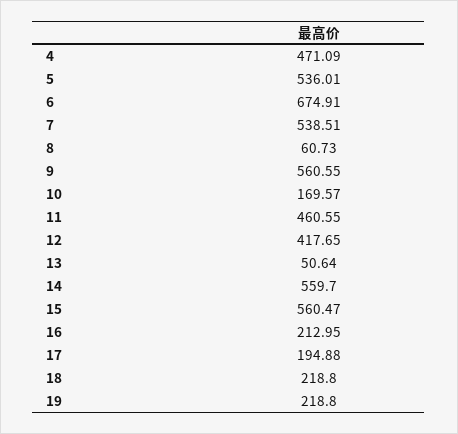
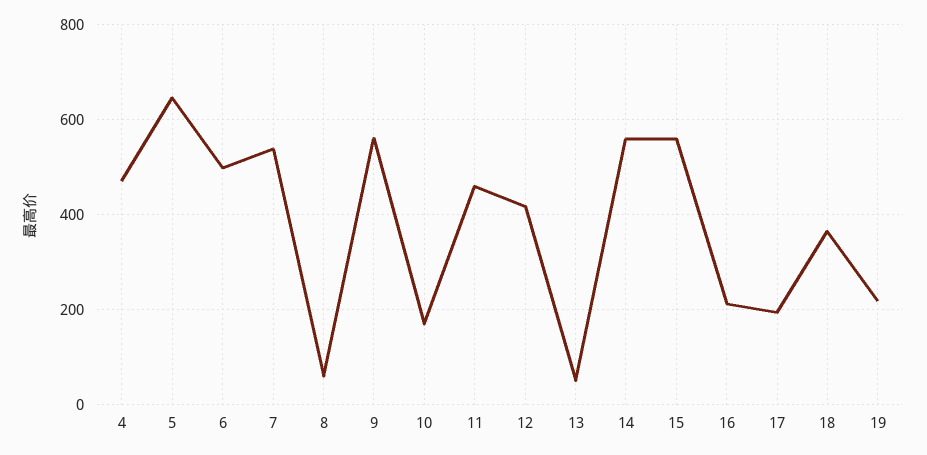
5: 536.01 -> 640
6: 674.91 -> 500
18: 218.8 -> 360

